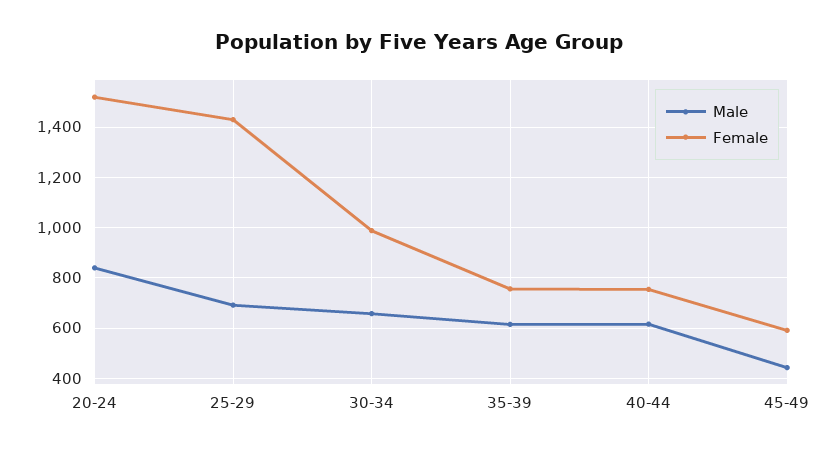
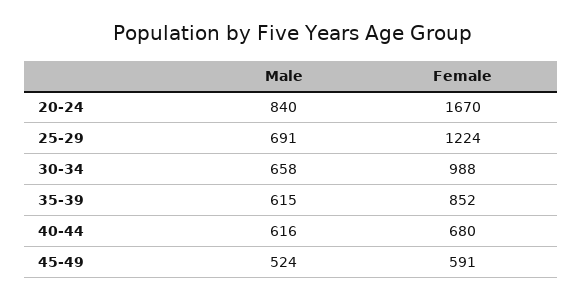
Female, 20-24: 1525 -> 1670
Female, 25-29: 1425 -> 1224
Female, 35-39: 750 -> 852
Female, 40-44: 750 -> 680
Male, 45-49: 450 -> 524

